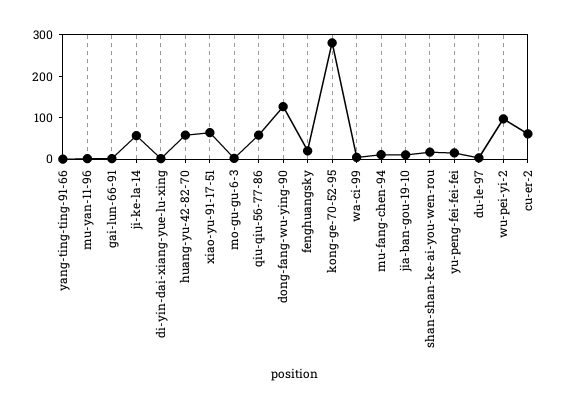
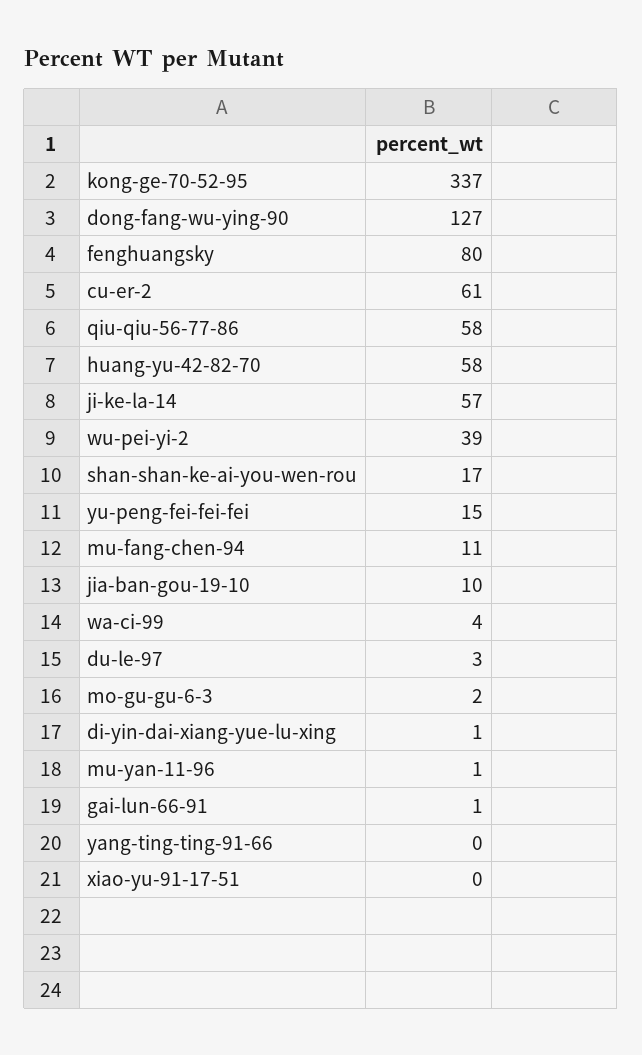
xiao-yu-91-17-51: 60 -> 0
fenghuangsky: 20 -> 80
kong-ge-70-52-95: 280 -> 337
wu-pei-yi-2: 100 -> 39

